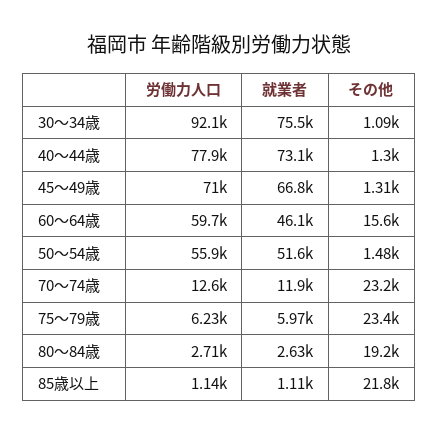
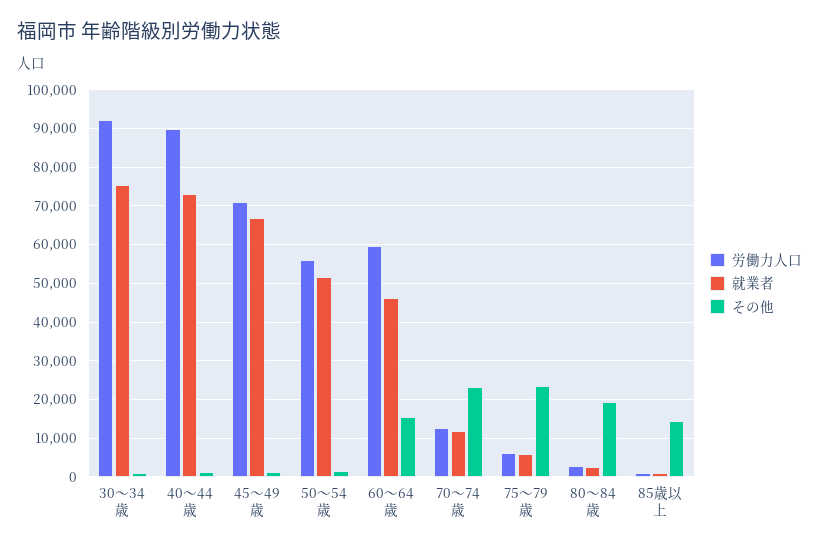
労働力人口, 40～44歳: 77900 -> 90000
その他, 85歳以上: 21800 -> 14000

